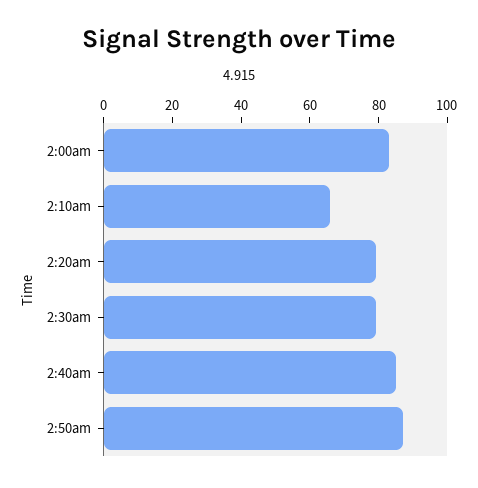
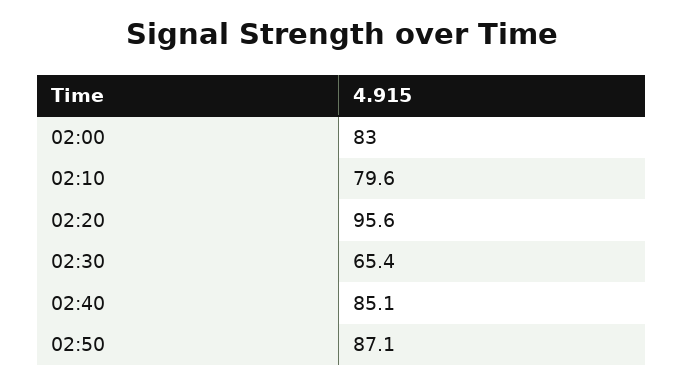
2:10am: 65 -> 79.6
2:20am: 80 -> 95.6
2:30am: 80 -> 65.4

